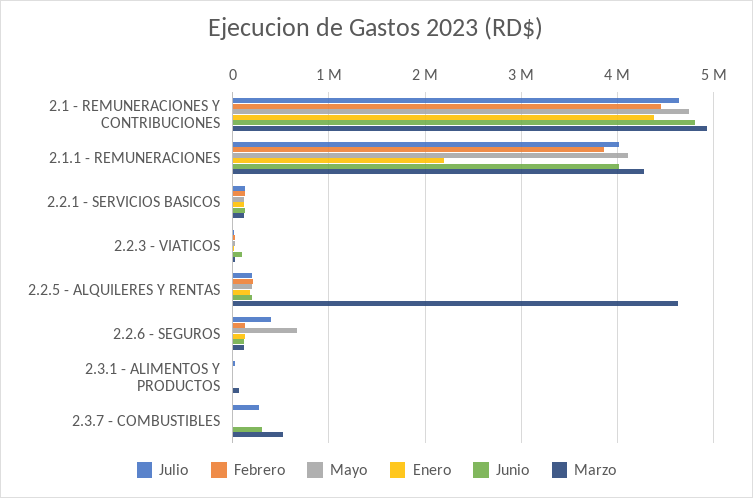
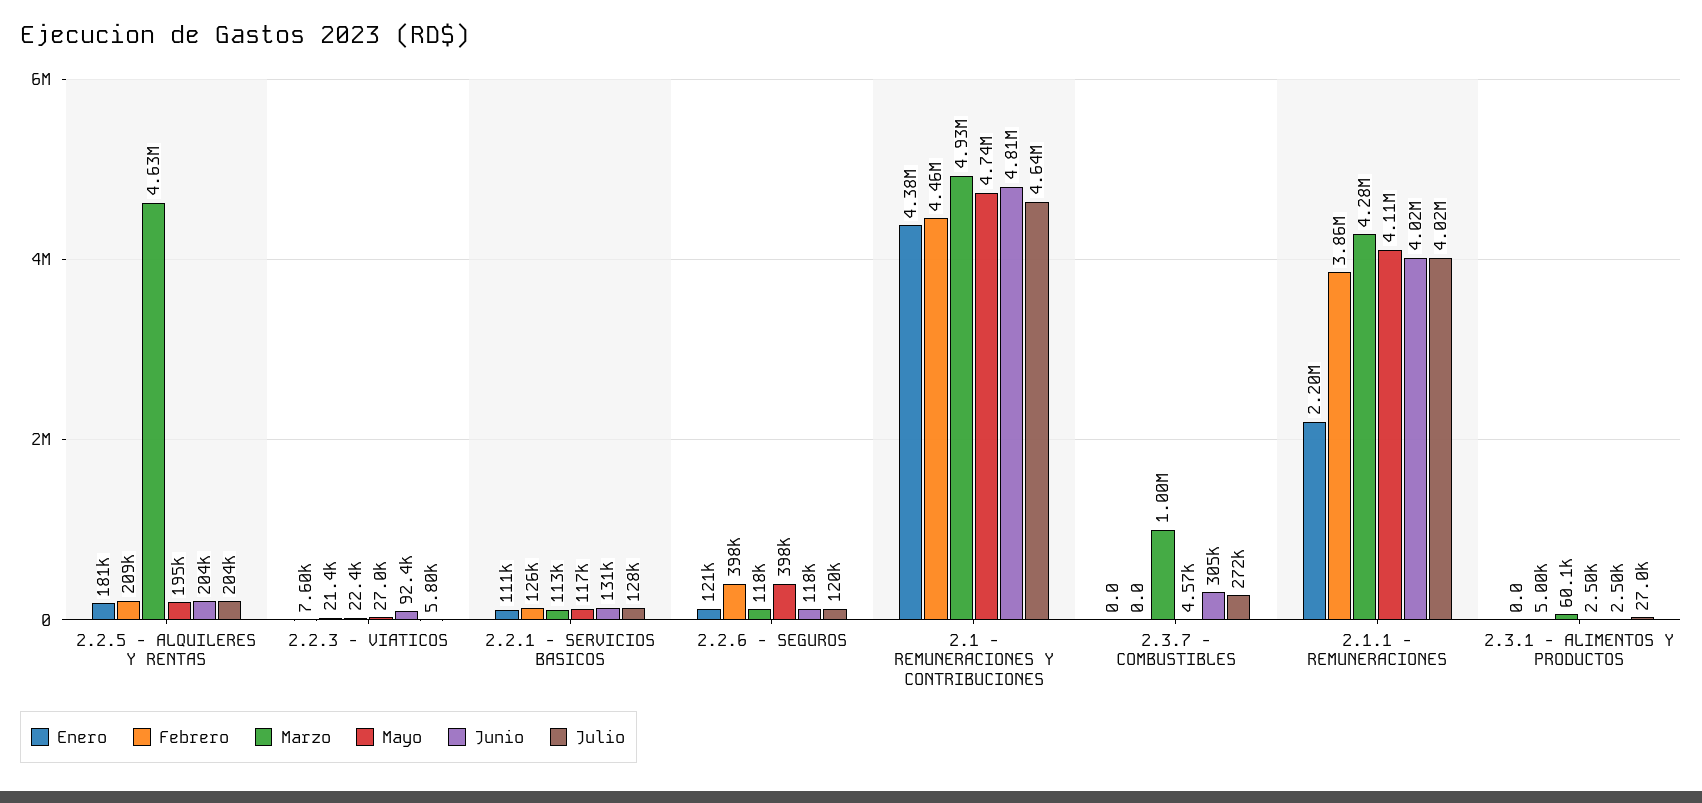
Julio, 2.2.6 - SEGUROS: 400000 -> 120000
Febrero, 2.2.6 - SEGUROS: 100000 -> 398000
Mayo, 2.2.6 - SEGUROS: 700000 -> 398000
Marzo, 2.3.7 - COMBUSTIBLES: 500000 -> 1000000

